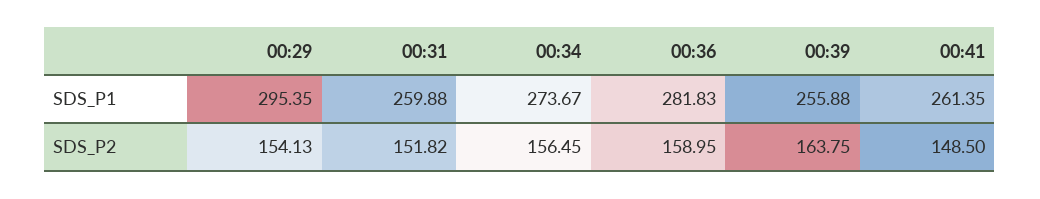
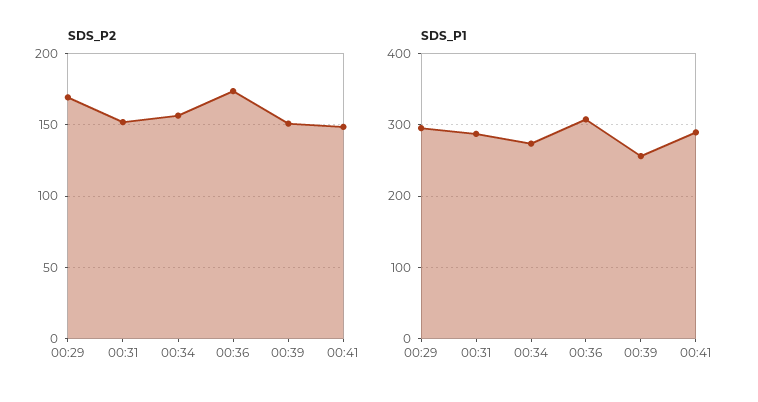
SDS_P1, 00:31: 259.88 -> 290
SDS_P1, 00:36: 281.83 -> 310
SDS_P1, 00:41: 261.35 -> 290
SDS_P2, 00:29: 154.13 -> 170
SDS_P2, 00:36: 158.95 -> 175
SDS_P2, 00:39: 163.75 -> 150

